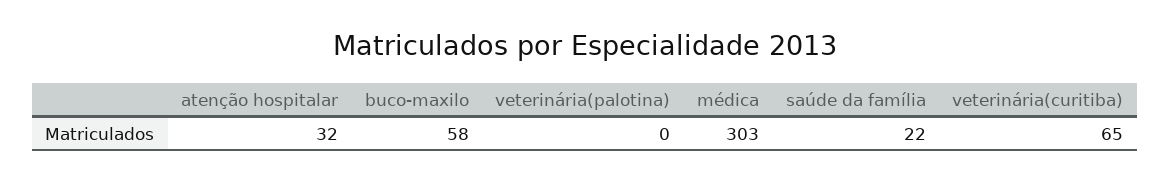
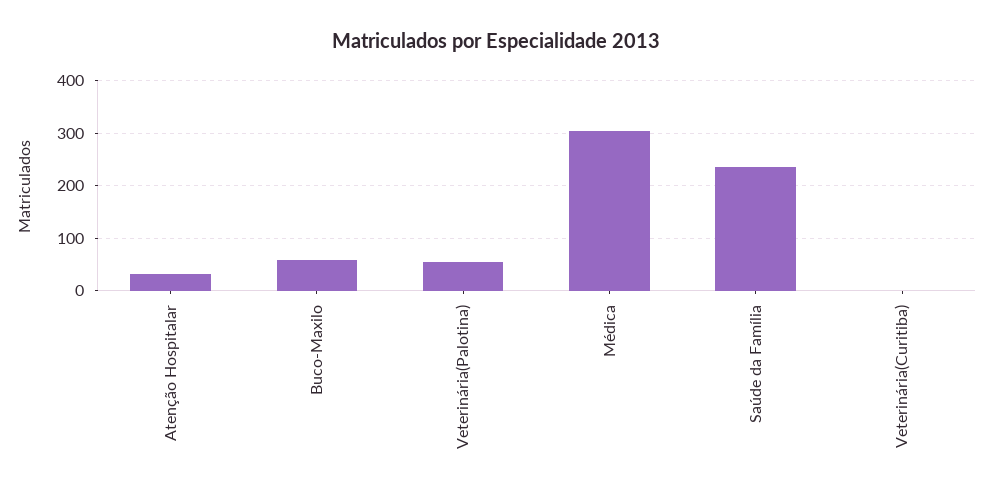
veterinária(palotina): 0 -> 60
saúde da família: 22 -> 240
veterinária(curitiba): 65 -> 0

